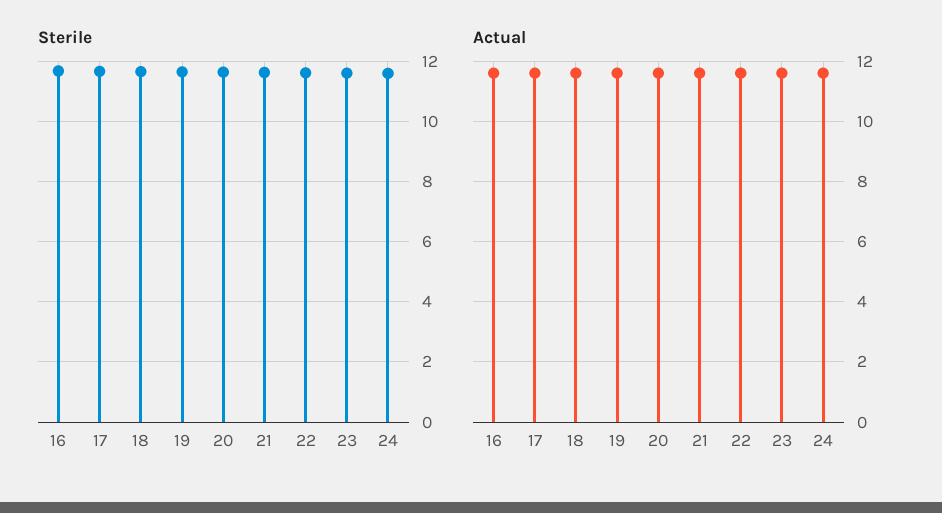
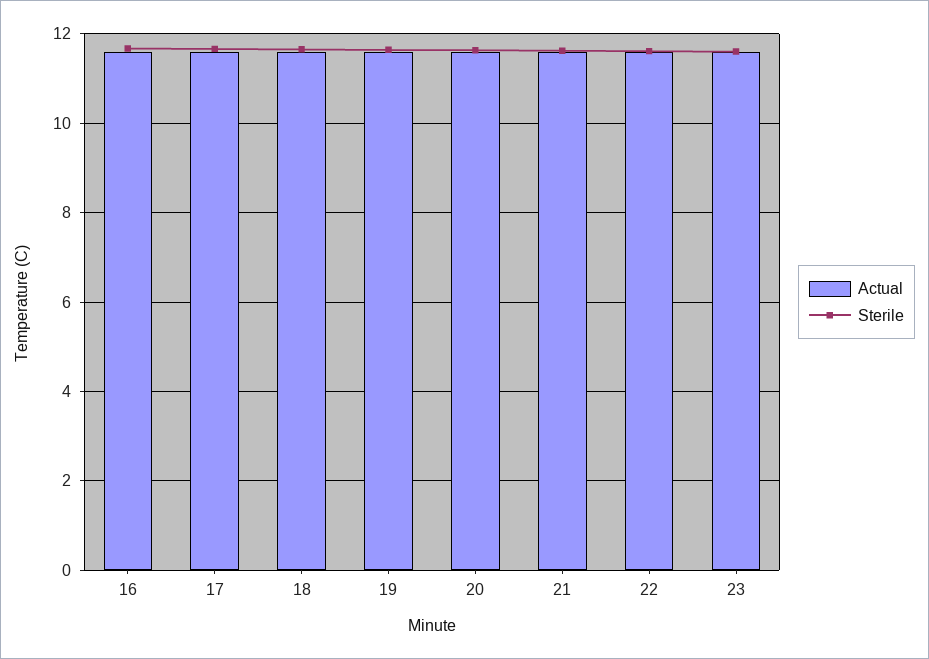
Sterile, 24: 11.6 -> none
Actual, 24: 11.5 -> none

